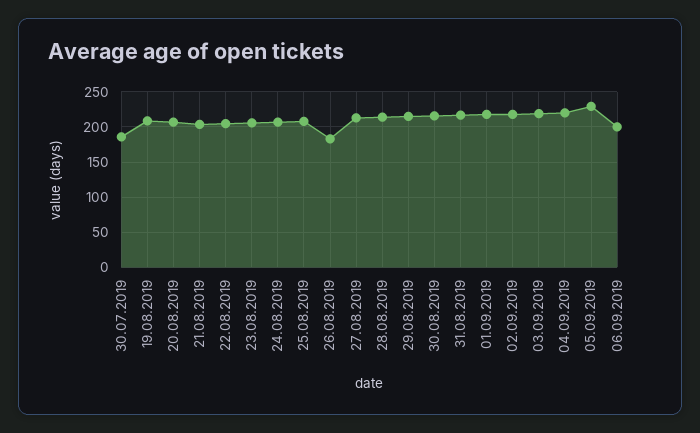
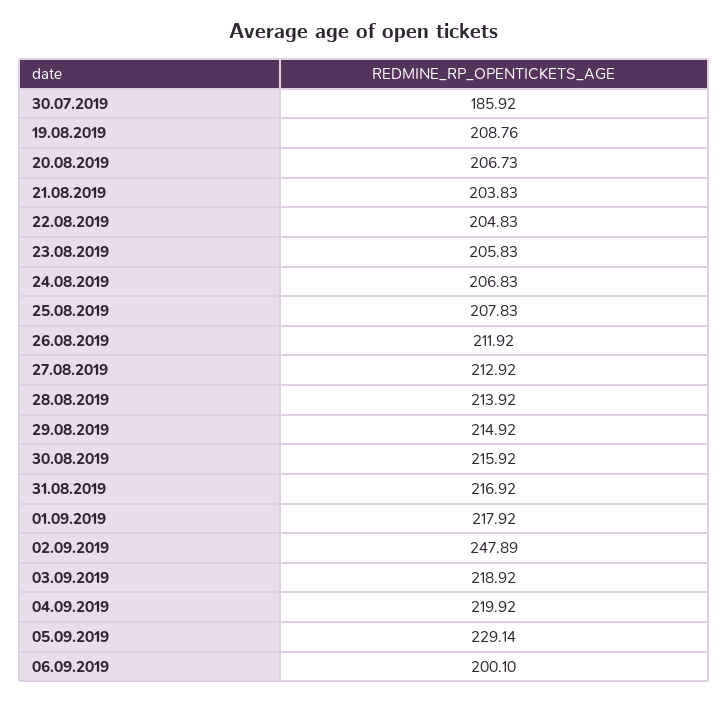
26.08.2019: 180 -> 211.92
02.09.2019: 220 -> 247.89

